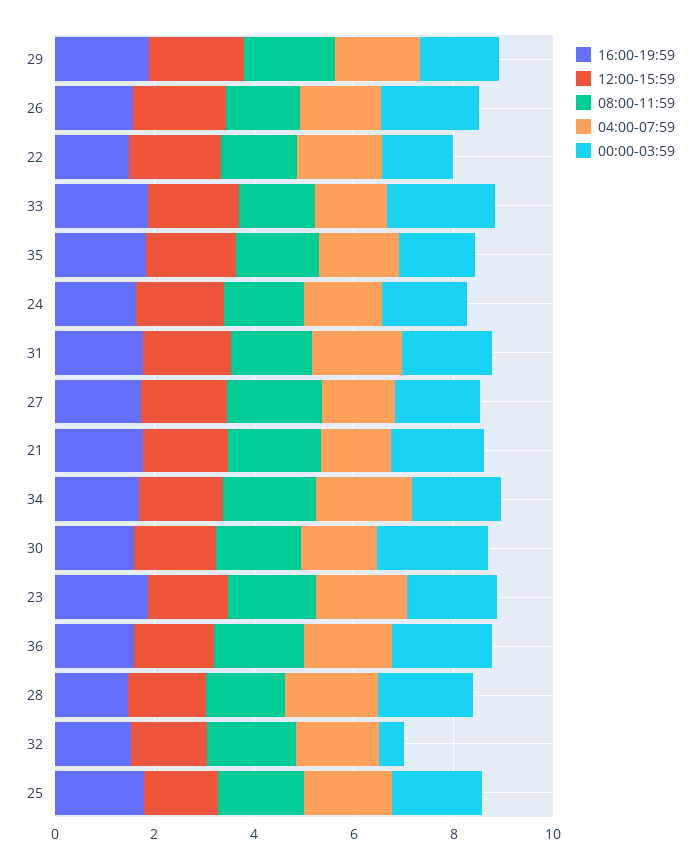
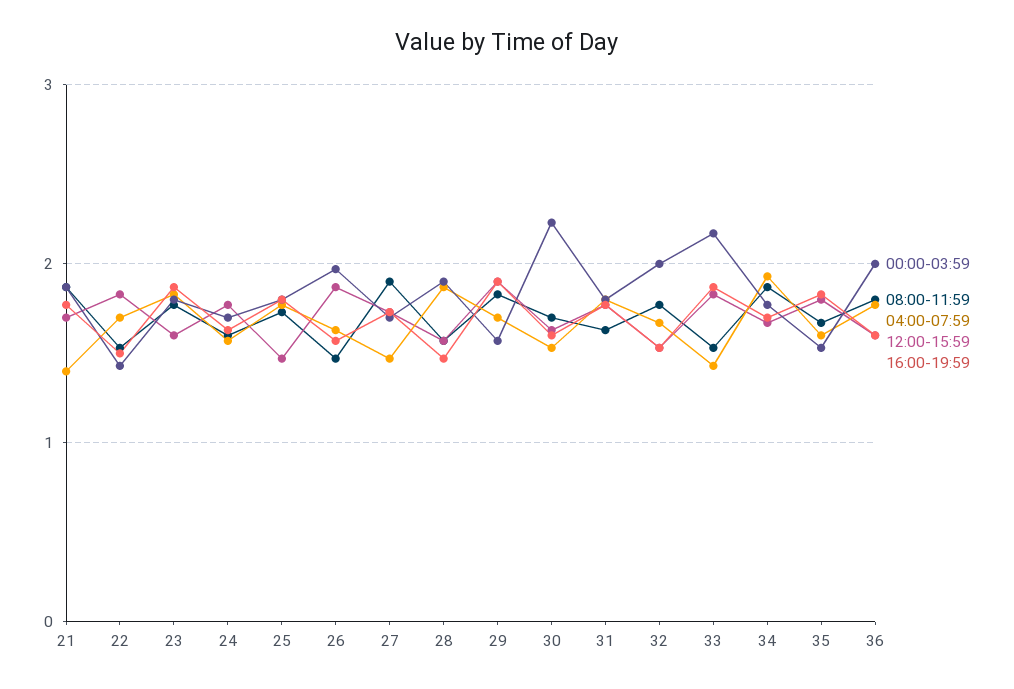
00:00-03:59, 32: 0.5 -> 2

